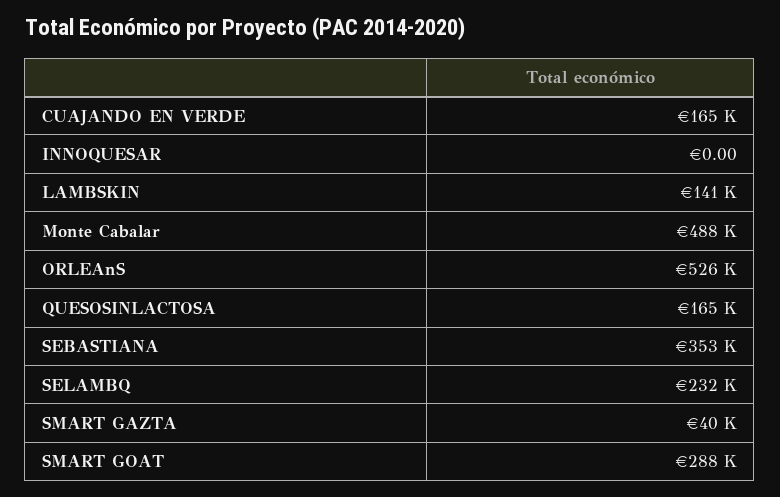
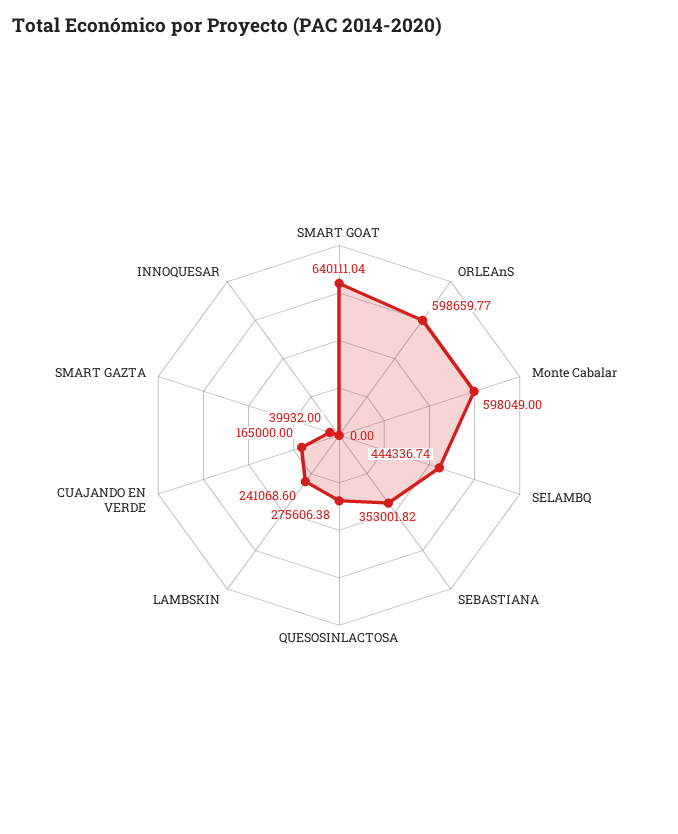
LAMBSKIN: 141000 -> 241068.6
Monte Cabalar: 488000 -> 598049
ORLEAnS: 526000 -> 598659.77
QUESOSINLACTOSA: 165000 -> 275606.38
SELAMBQ: 232000 -> 444336.74
SMART GOAT: 288000 -> 640111.04

